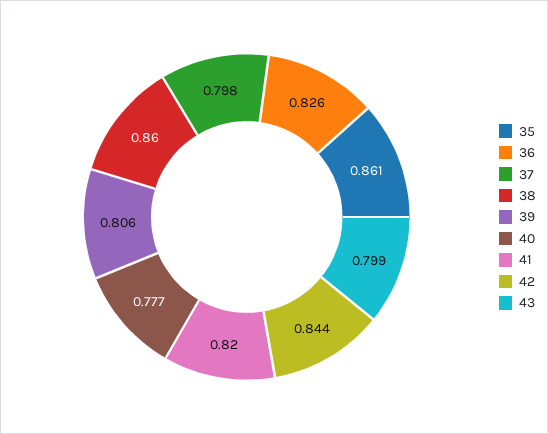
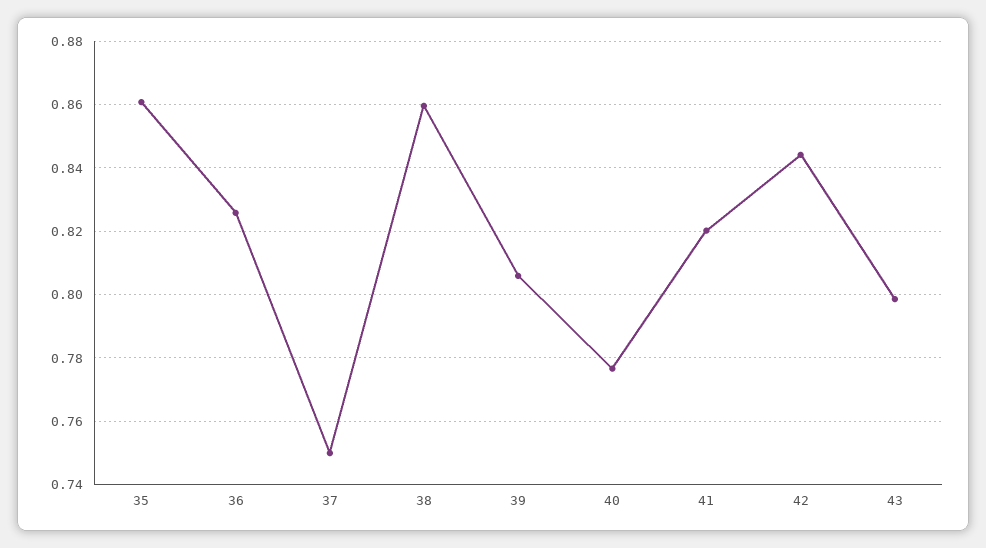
37: 0.798 -> 0.75

